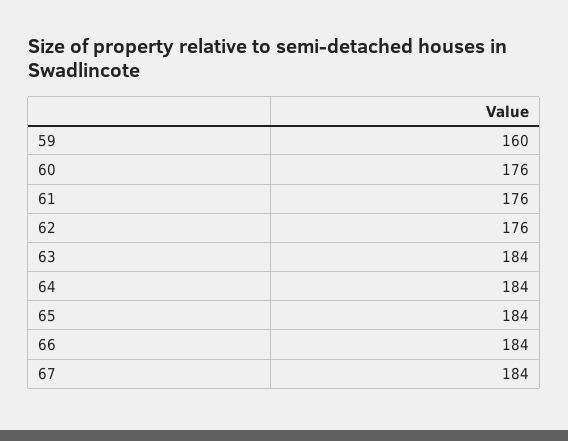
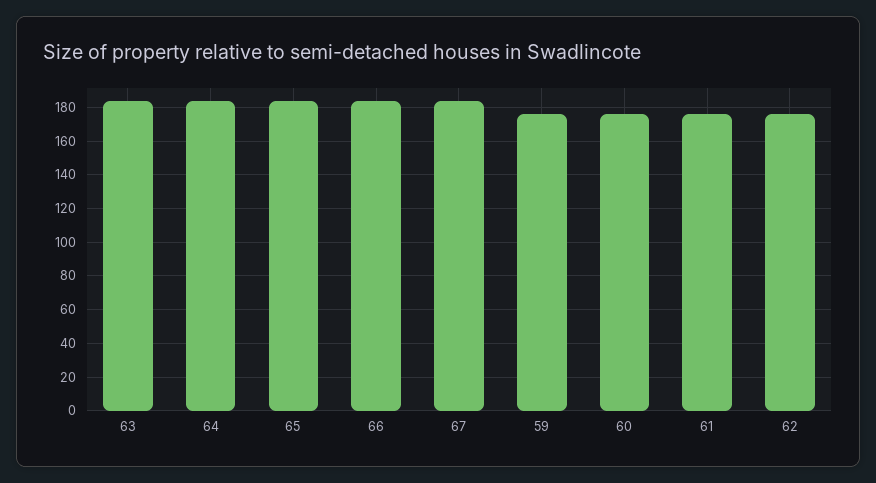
59: 160 -> 175

